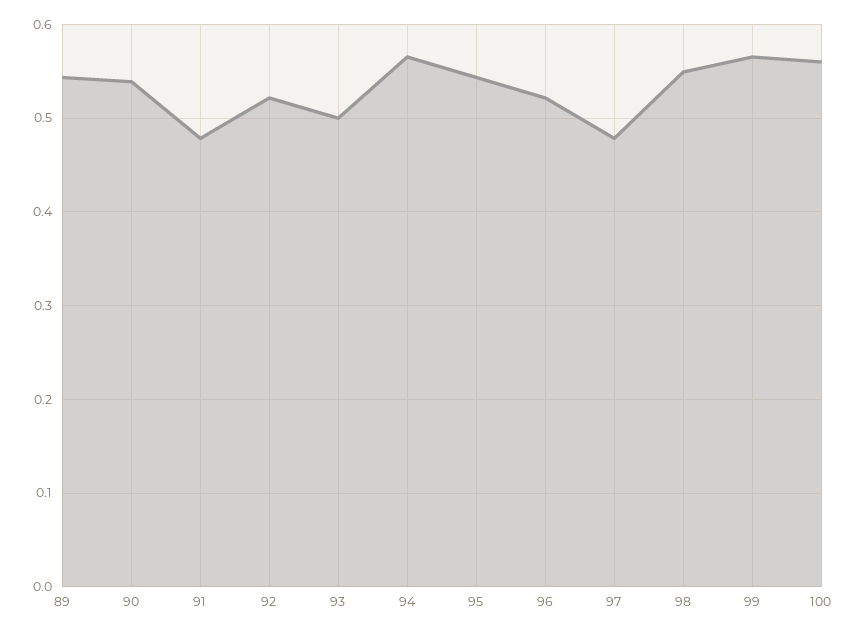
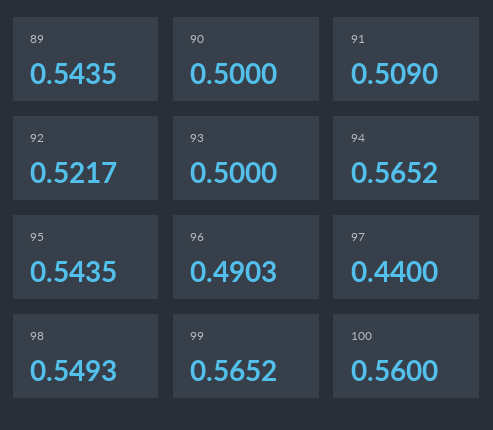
90: 0.54 -> 0.5
91: 0.48 -> 0.509
96: 0.52 -> 0.4903
97: 0.48 -> 0.44

